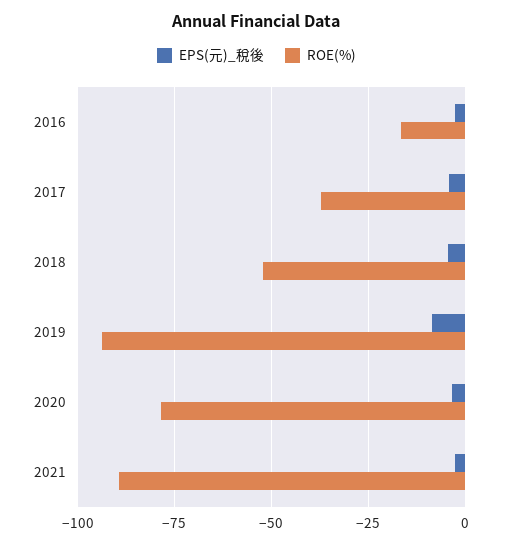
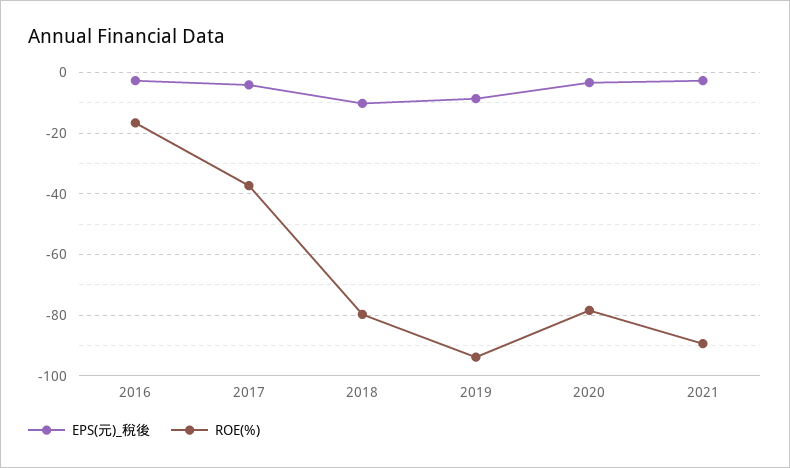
EPS(元)_稅後, 2018: -5 -> -10
ROE(%), 2018: -52.5 -> -80

